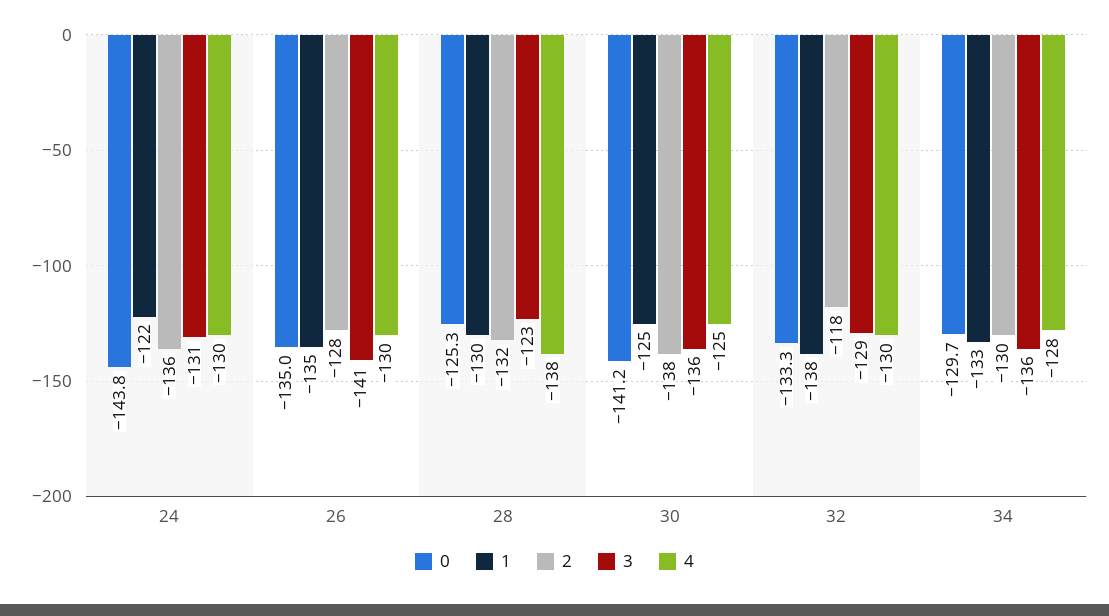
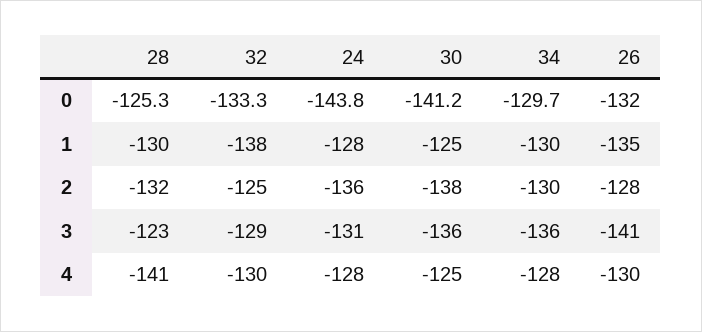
1, 24: -122 -> -128
4, 24: -130 -> -128
0, 26: -135 -> -132
4, 28: -138 -> -141
2, 32: -118 -> -125
1, 34: -133 -> -130

